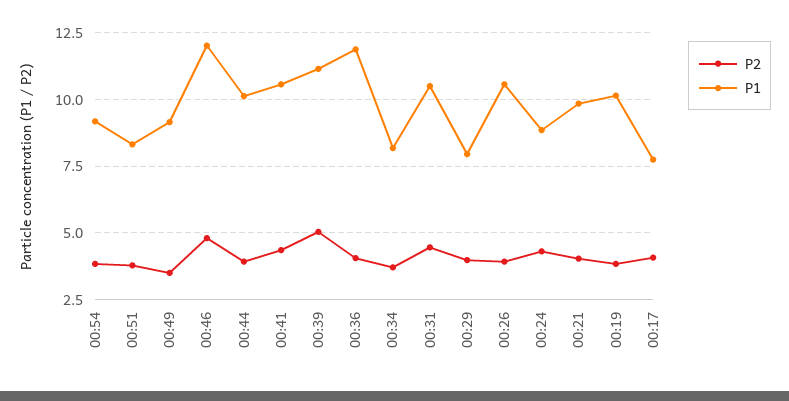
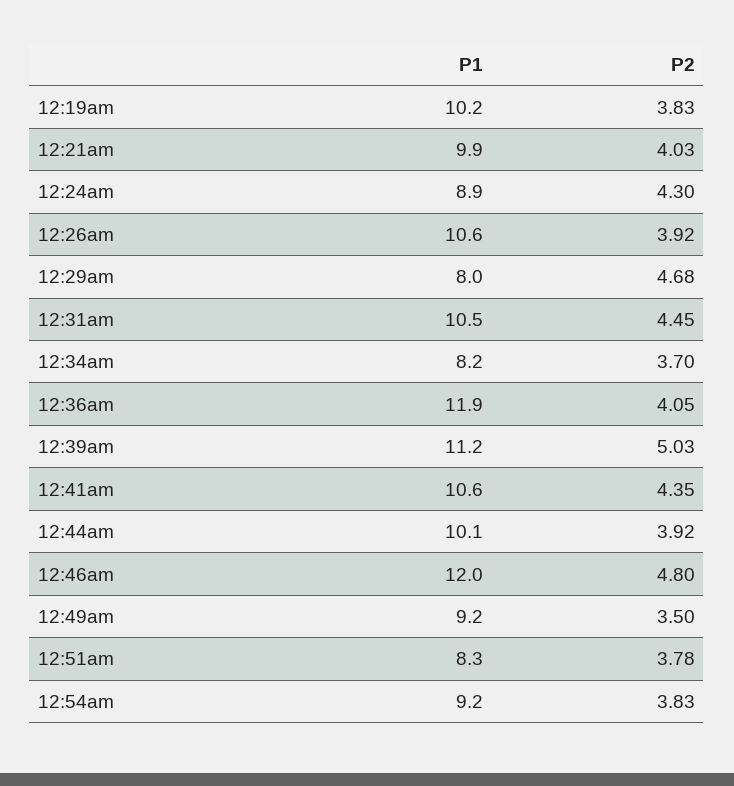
P2, 00:29: 4 -> 4.68
P2, 00:17: 4 -> none
P1, 00:17: 7.75 -> none

